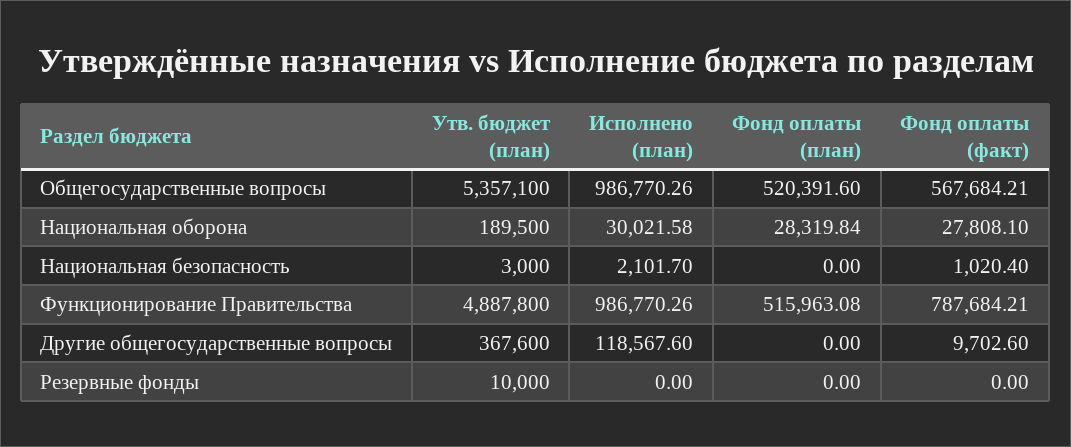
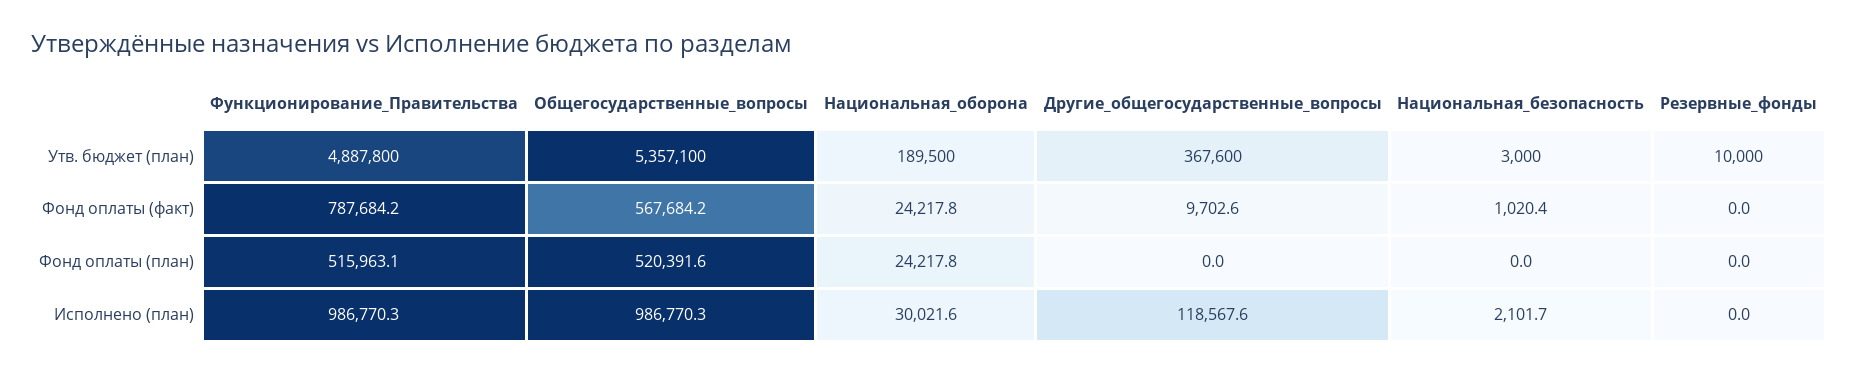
Фонд оплаты (план), Национальная оборона: 28319.84 -> 24217.8
Фонд оплаты (факт), Национальная оборона: 27808.1 -> 24217.8

